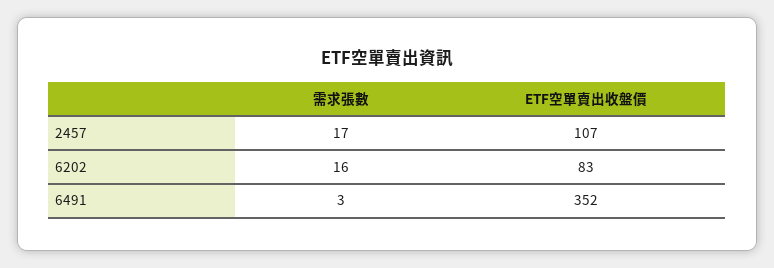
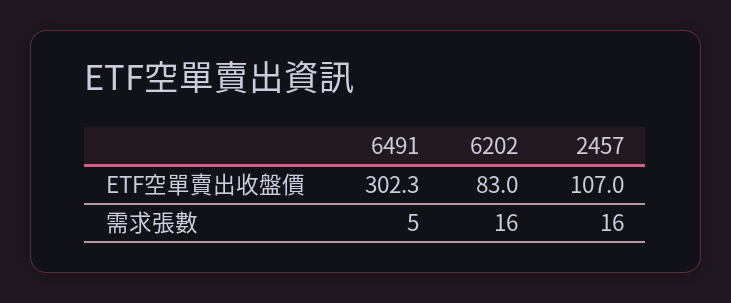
需求張數, 2457: 17 -> 16
需求張數, 6491: 3 -> 5
ETF空單賣出收盤價, 6491: 352 -> 302.3

